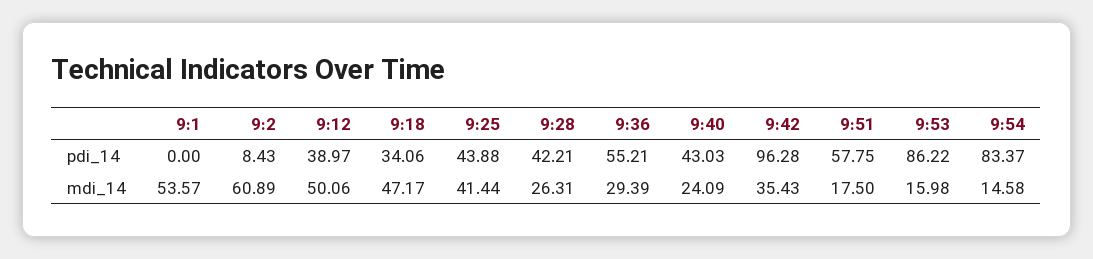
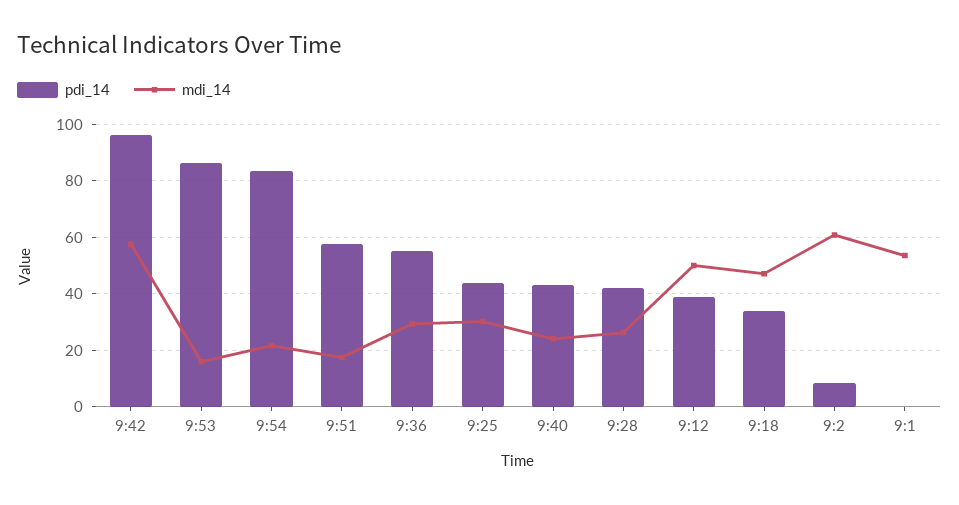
mdi_14, 9:25: 41.44 -> 30
mdi_14, 9:42: 35.43 -> 57.5
mdi_14, 9:54: 14.58 -> 22.5

